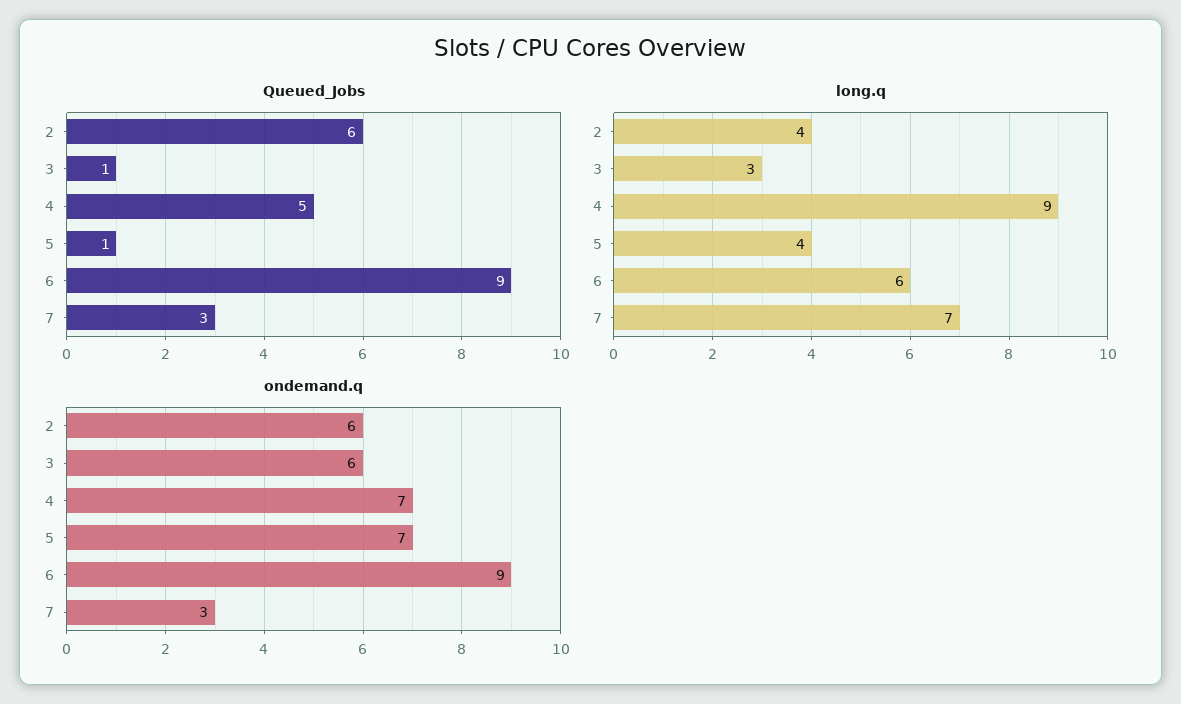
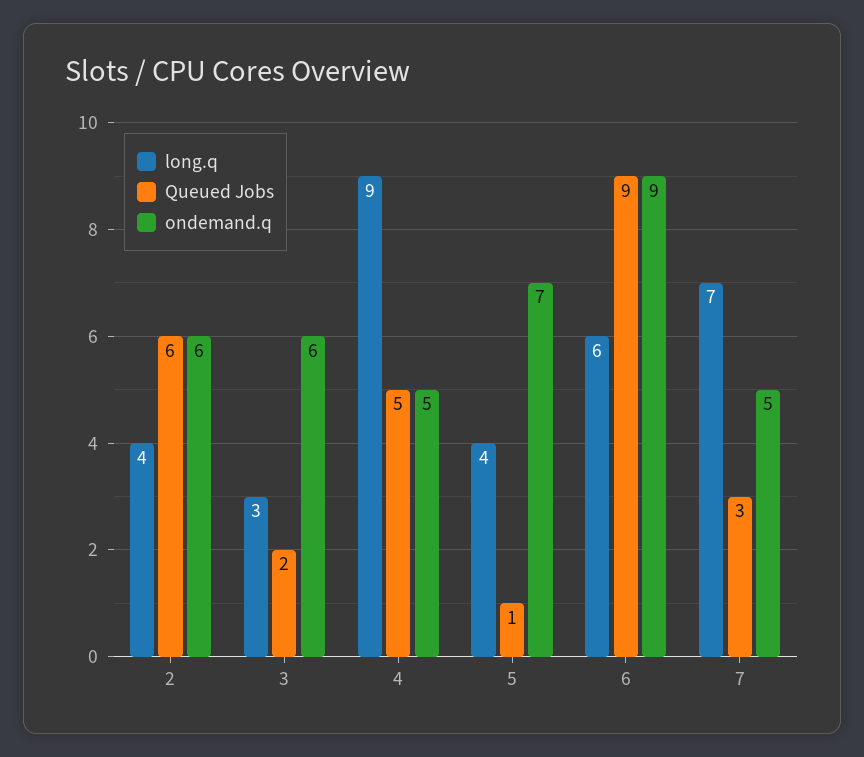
Queued_Jobs, 3: 1 -> 2
ondemand.q, 4: 7 -> 5
ondemand.q, 7: 3 -> 5

